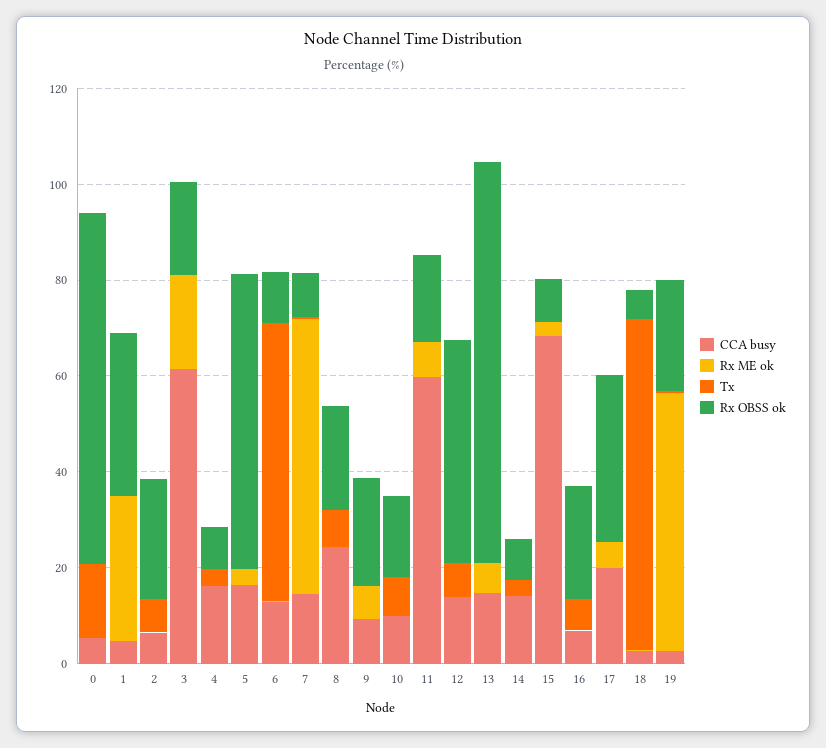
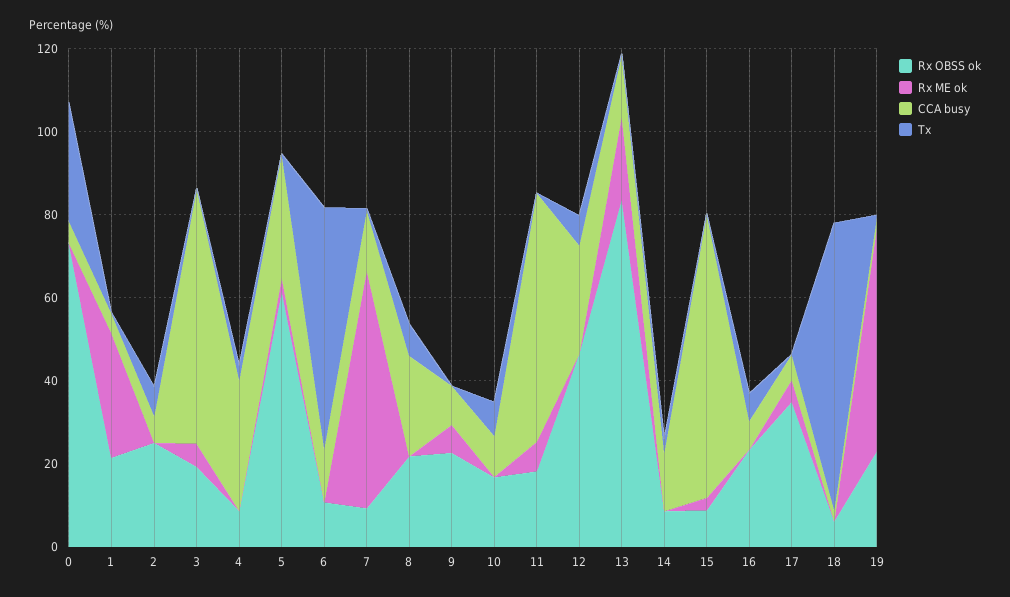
Tx, 0: 15 -> 30
Rx OBSS ok, 1: 35 -> 20
Rx ME ok, 3: 20 -> 5
CCA busy, 4: 15 -> 30
CCA busy, 5: 15 -> 30
CCA busy, 12: 15 -> 25
Rx ME ok, 13: 5 -> 20
CCA busy, 17: 20 -> 5

